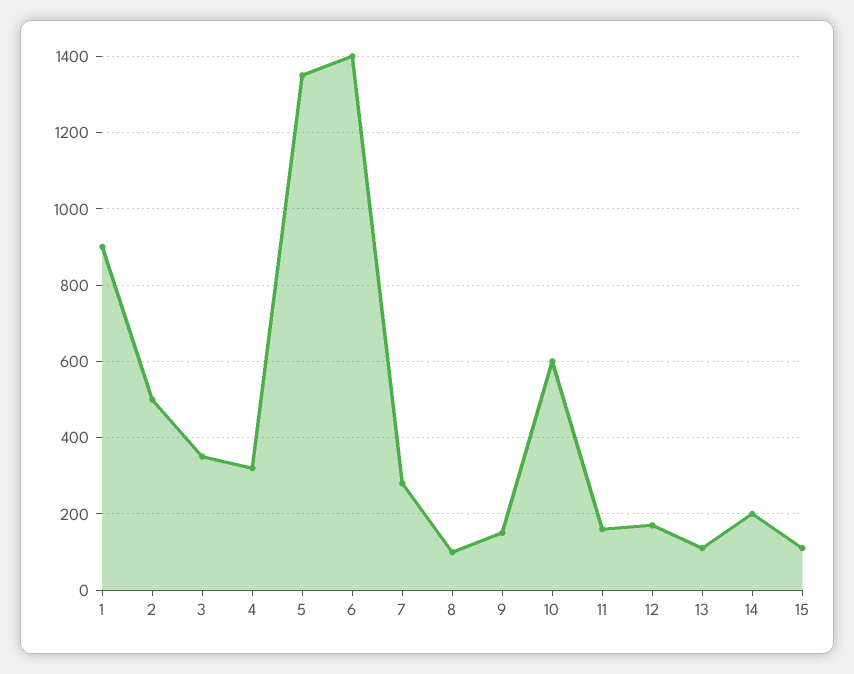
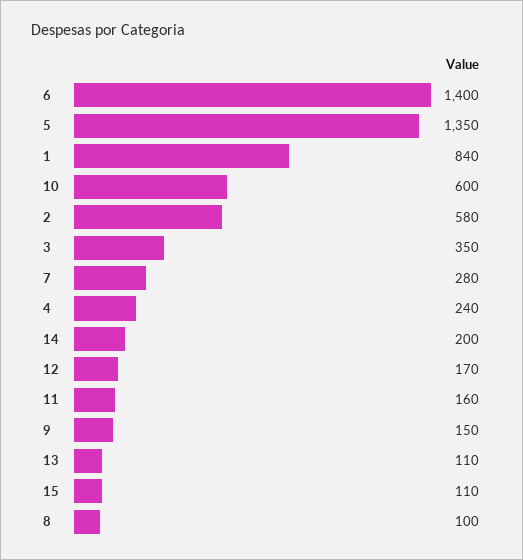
1: 900 -> 840
2: 500 -> 580
4: 320 -> 240

